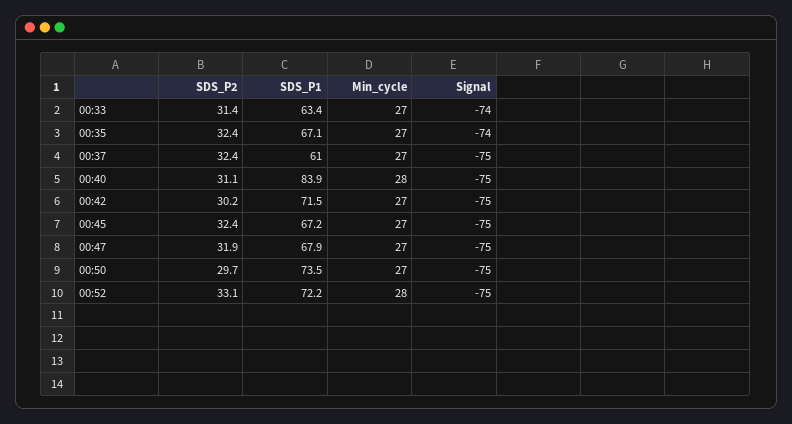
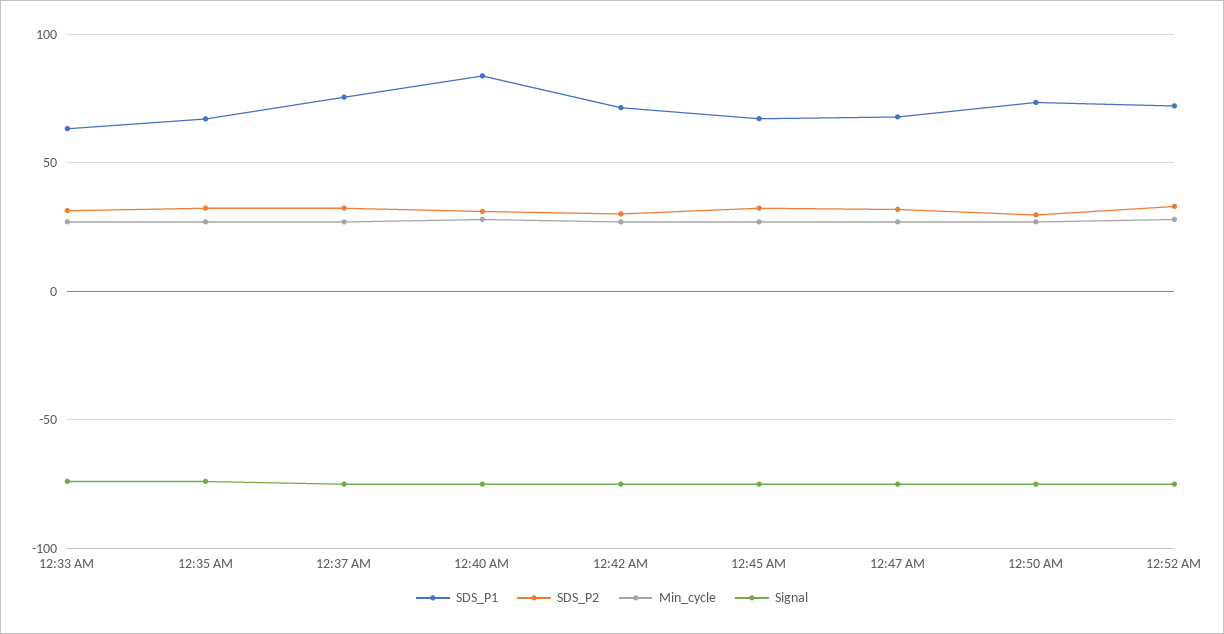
SDS_P1, 00:37: 61 -> 75

